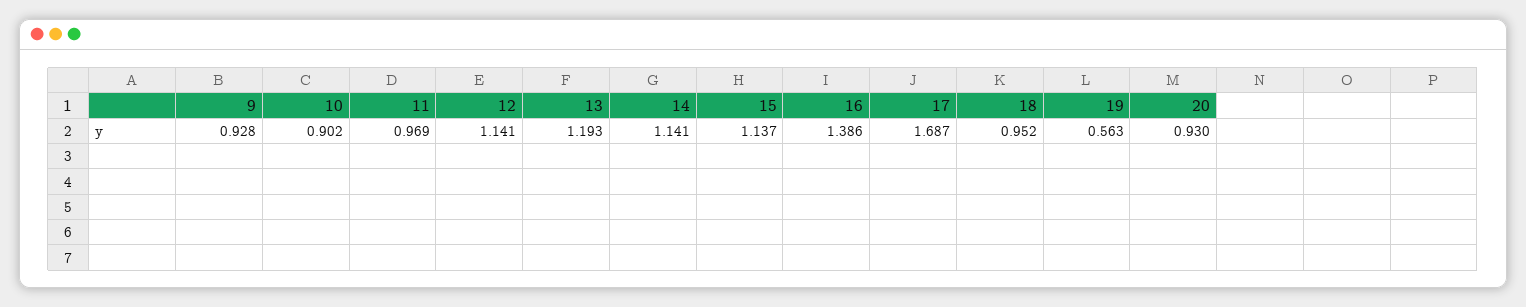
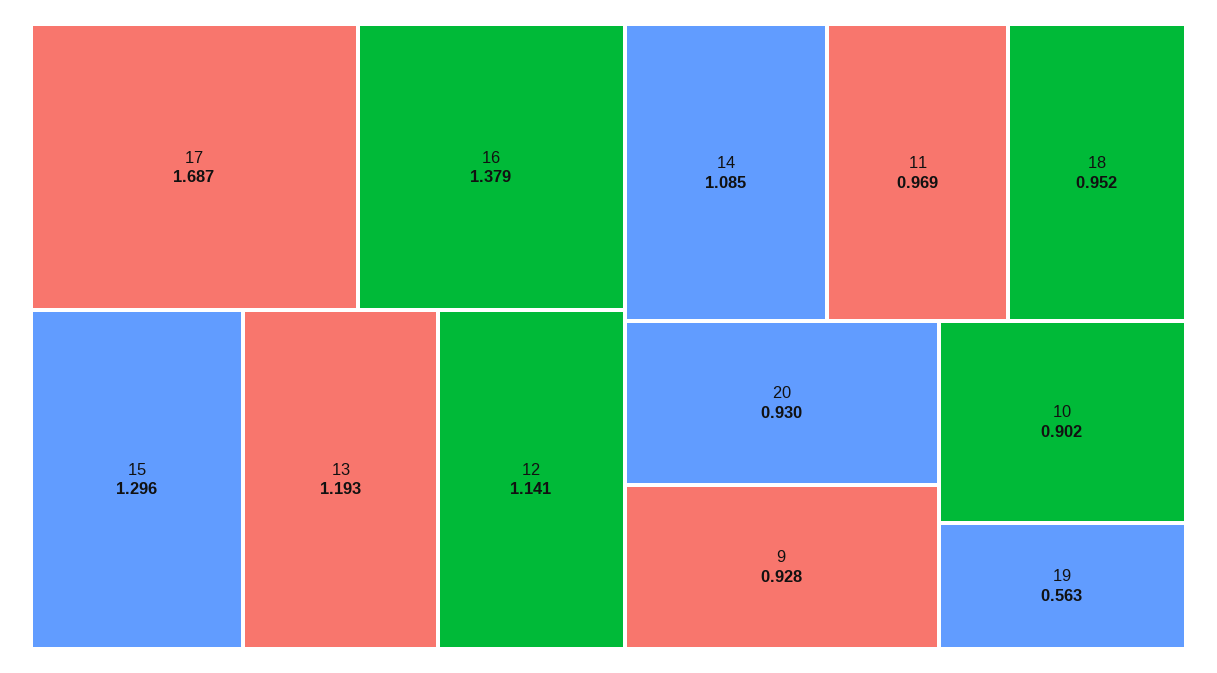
14: 1.141 -> 1.085
15: 1.137 -> 1.296
16: 1.386 -> 1.379

